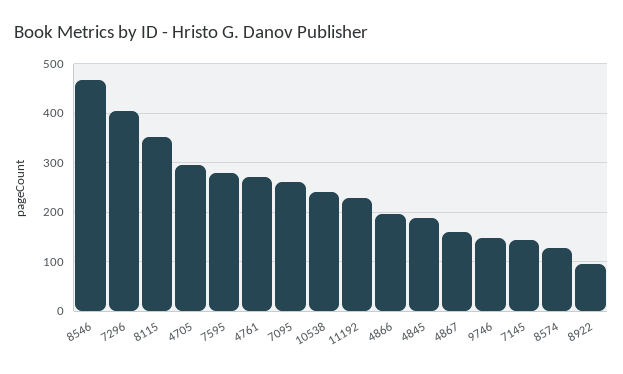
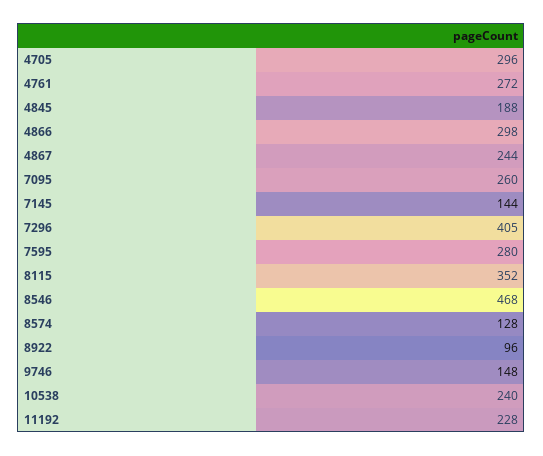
4866: 200 -> 298
4867: 160 -> 244

